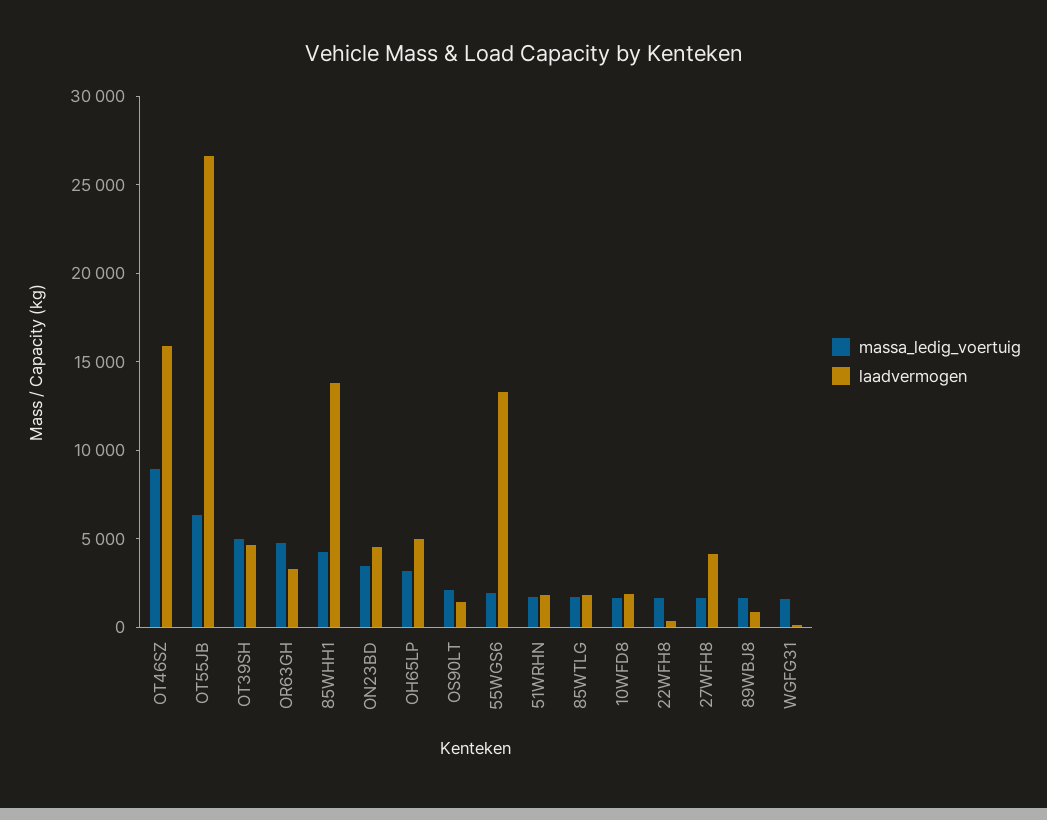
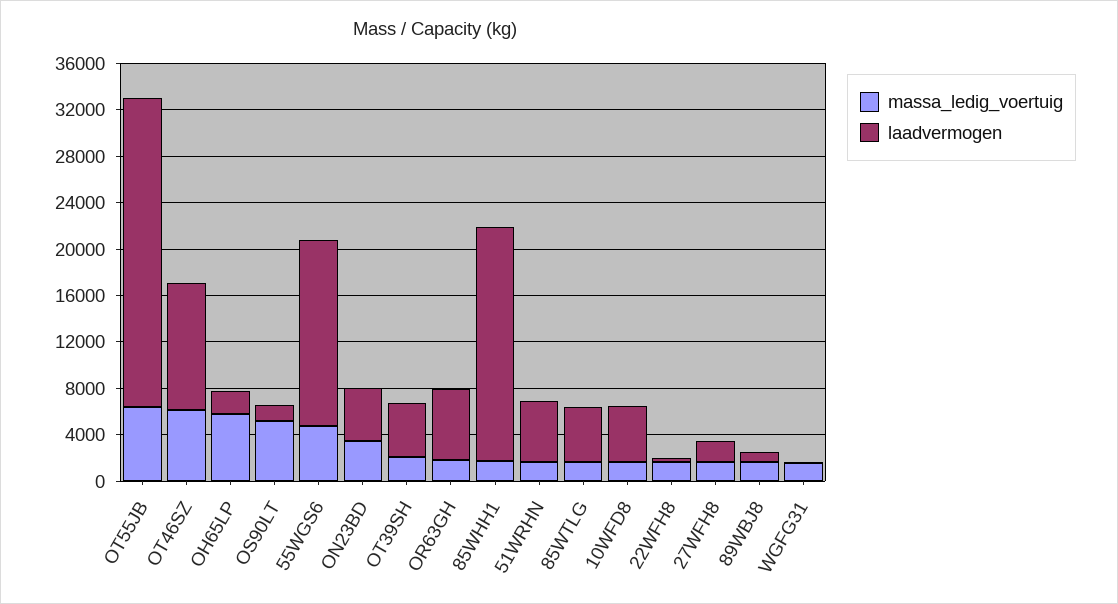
massa_ledig_voertuig, OT46SZ: 9000 -> 6000
laadvermogen, OT46SZ: 16000 -> 11000
massa_ledig_voertuig, OT39SH: 5000 -> 2000
massa_ledig_voertuig, OR63GH: 5000 -> 2000
laadvermogen, OR63GH: 3000 -> 6000
massa_ledig_voertuig, 85WHH1: 4000 -> 2000
laadvermogen, 85WHH1: 14000 -> 20000
massa_ledig_voertuig, OH65LP: 3000 -> 6000
laadvermogen, OH65LP: 5000 -> 2000
massa_ledig_voertuig, OS90LT: 2000 -> 5000
massa_ledig_voertuig, 55WGS6: 2000 -> 5000
laadvermogen, 55WGS6: 13000 -> 16000
laadvermogen, 51WRHN: 2000 -> 5000
laadvermogen, 85WTLG: 2000 -> 5000
laadvermogen, 10WFD8: 2000 -> 5000
laadvermogen, 27WFH8: 4000 -> 2000

